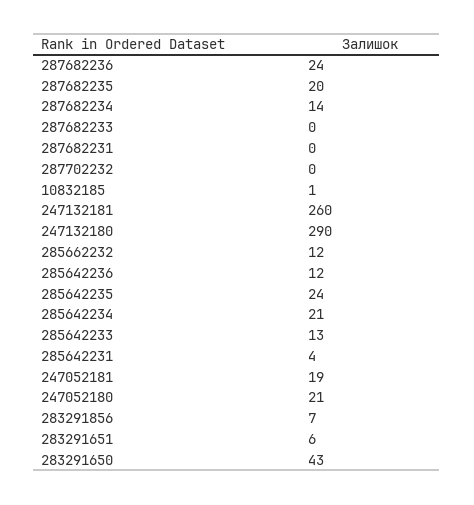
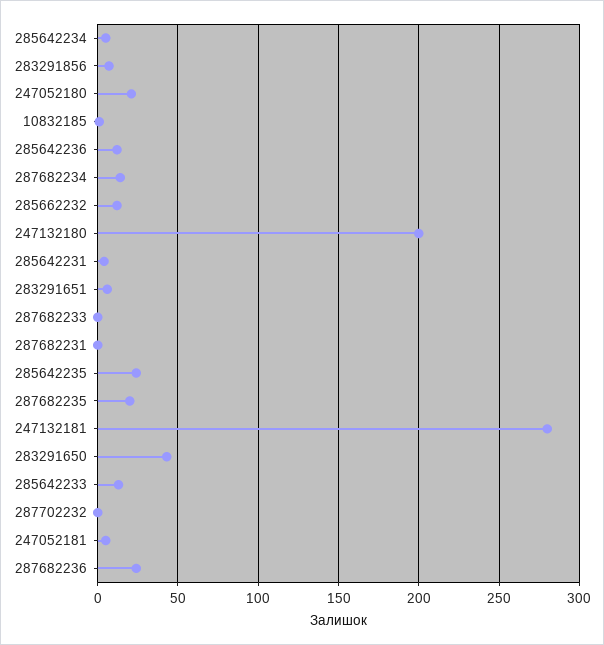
247132181: 260 -> 280
247132180: 290 -> 200
285642234: 21 -> 5
247052181: 19 -> 5

